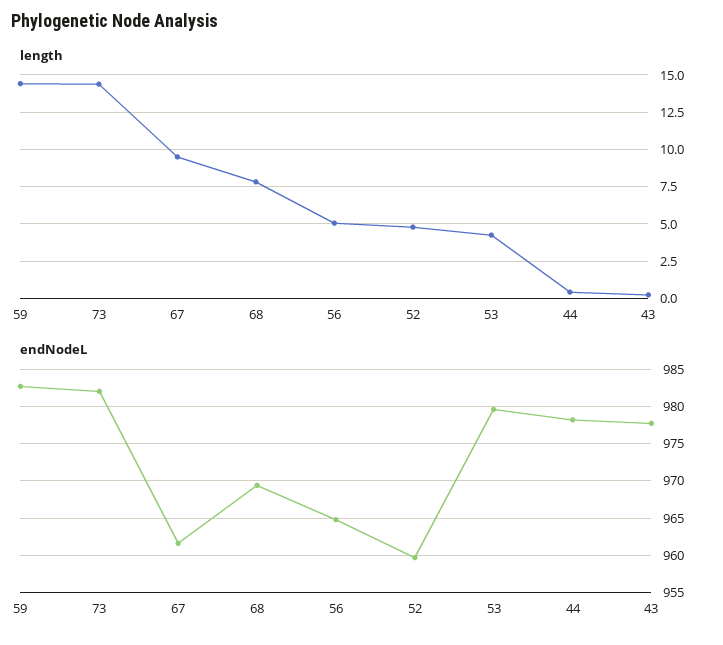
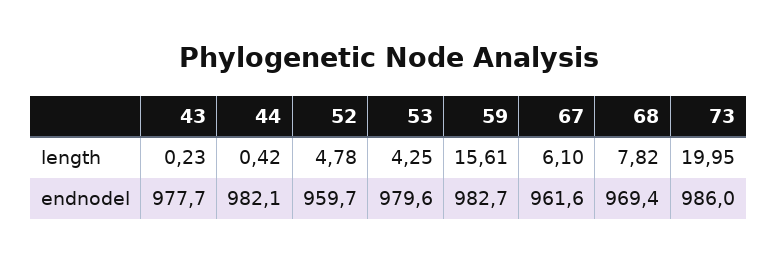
length, 59: 14.5 -> 15.61
length, 73: 14.5 -> 19.95
length, 67: 9.5 -> 6.1
length, 56: 5 -> none
endNodeL, 73: 982 -> 986
endNodeL, 56: 965 -> none
endNodeL, 44: 978 -> 982.1

